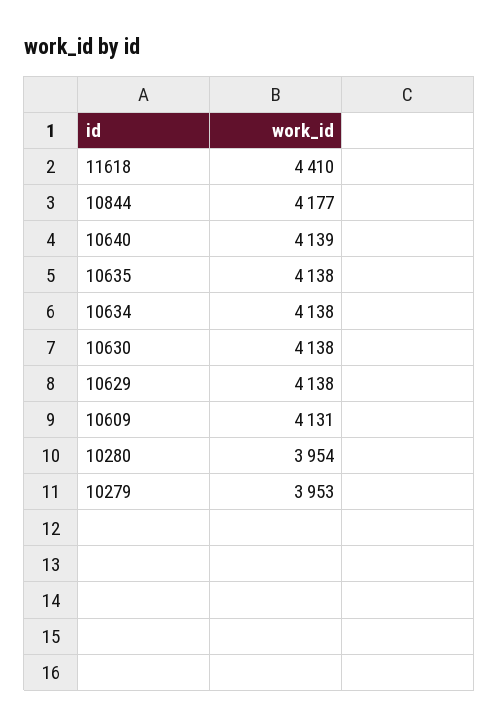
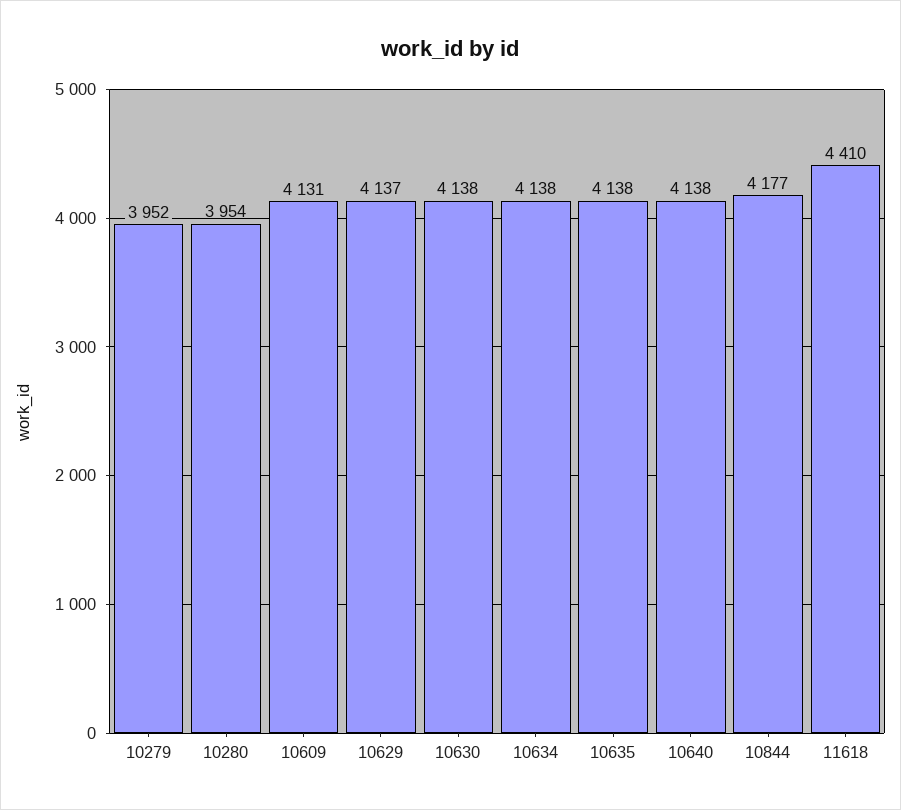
10640: 4139 -> 4138
10629: 4138 -> 4137
10279: 3953 -> 3952

